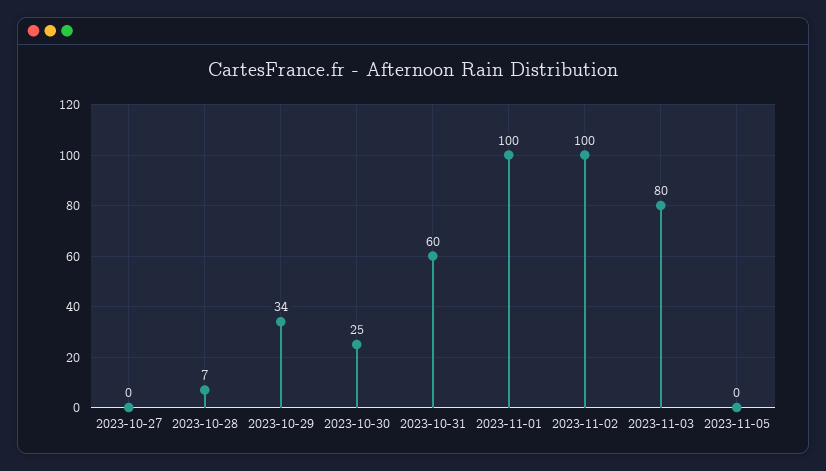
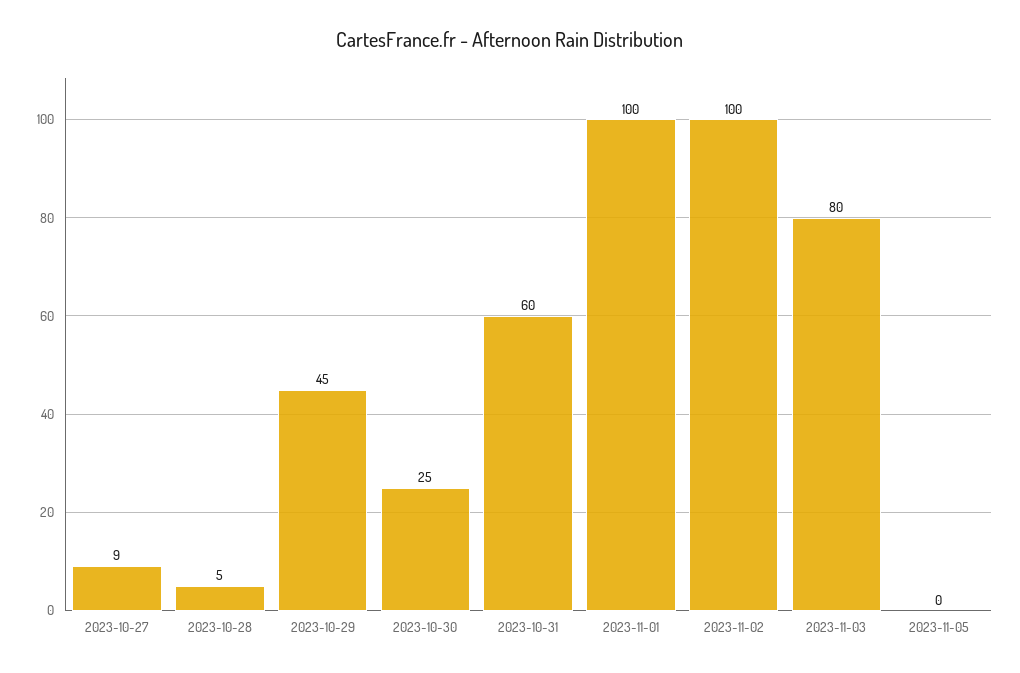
2023-10-27: 0 -> 9
2023-10-28: 7 -> 5
2023-10-29: 34 -> 45

